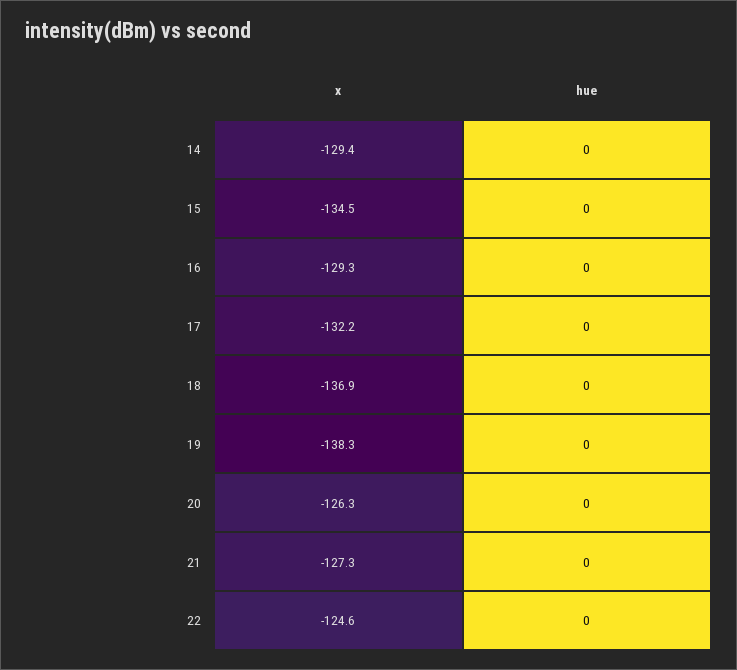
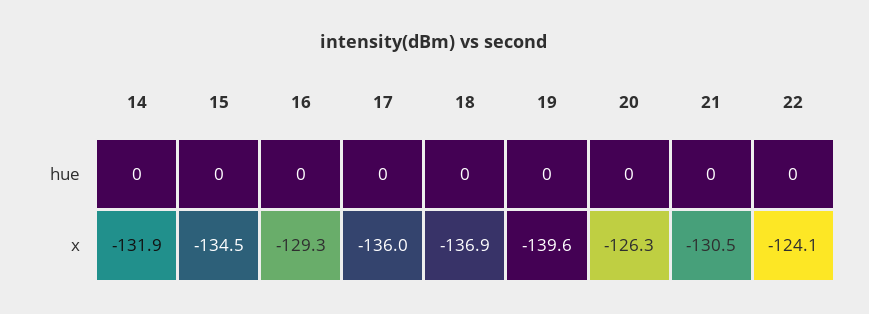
x, 14: -129.4 -> -131.9
x, 17: -132.2 -> -136
x, 19: -138.3 -> -139.6
x, 21: -127.3 -> -130.5
x, 22: -124.6 -> -124.1

